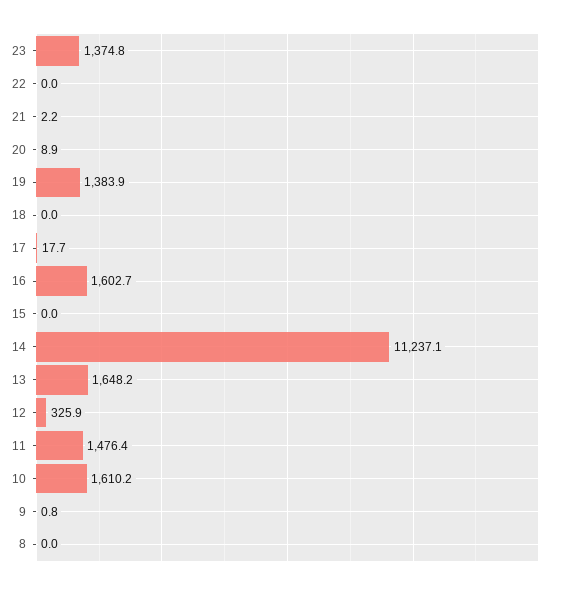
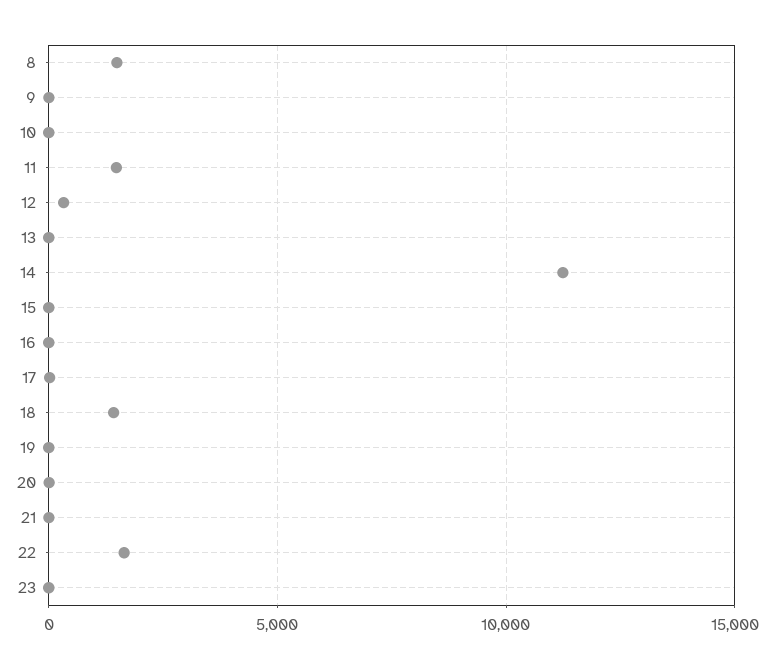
23: 1374.8 -> 0
22: 0 -> 1500
19: 1383.9 -> 0
18: 0 -> 1500
16: 1602.7 -> 0
13: 1648.2 -> 0
10: 1610.2 -> 0
8: 0 -> 1500

